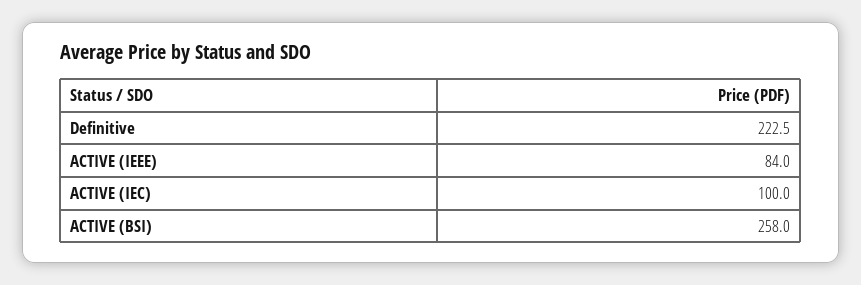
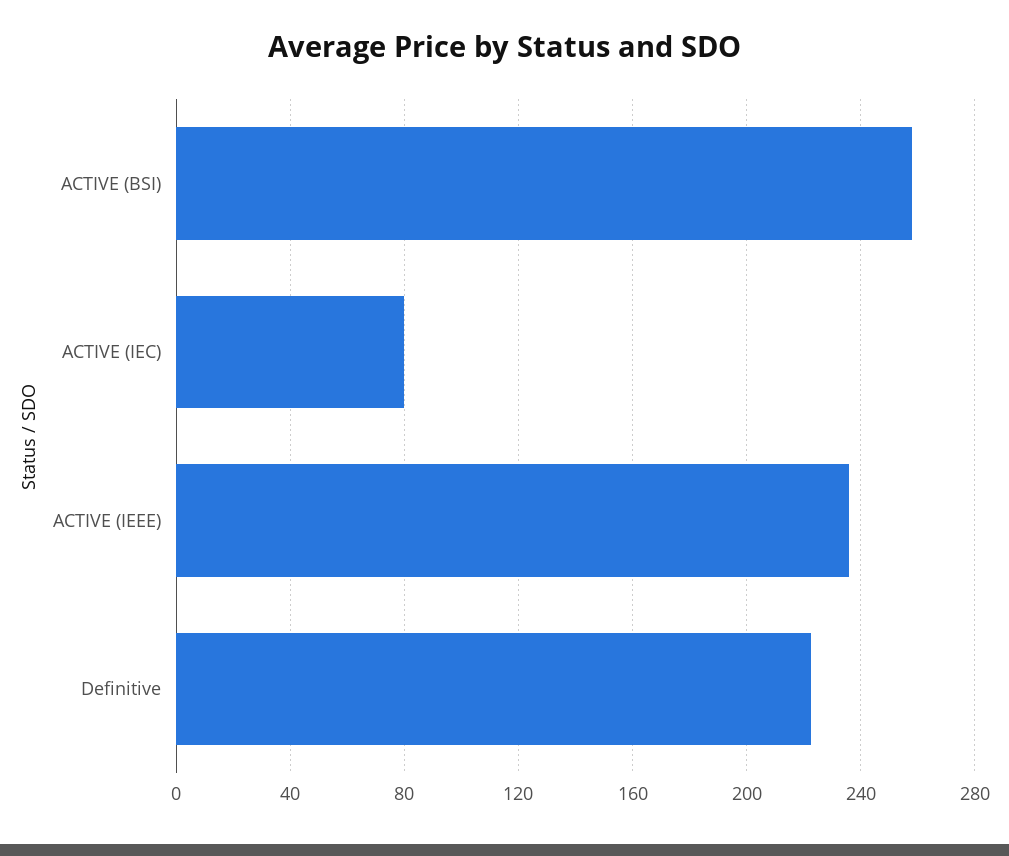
ACTIVE (IEEE): 84 -> 235
ACTIVE (IEC): 100 -> 80

